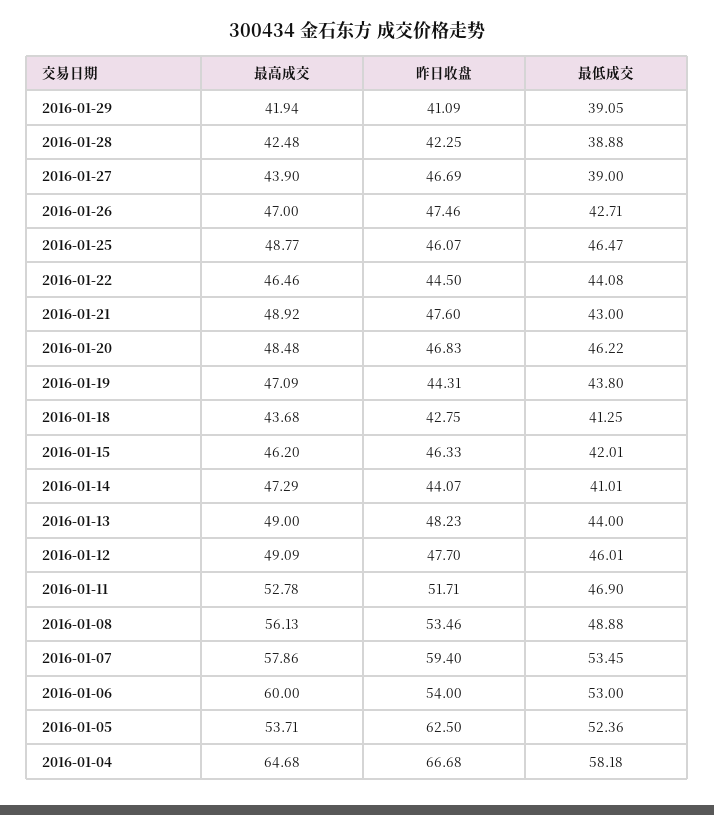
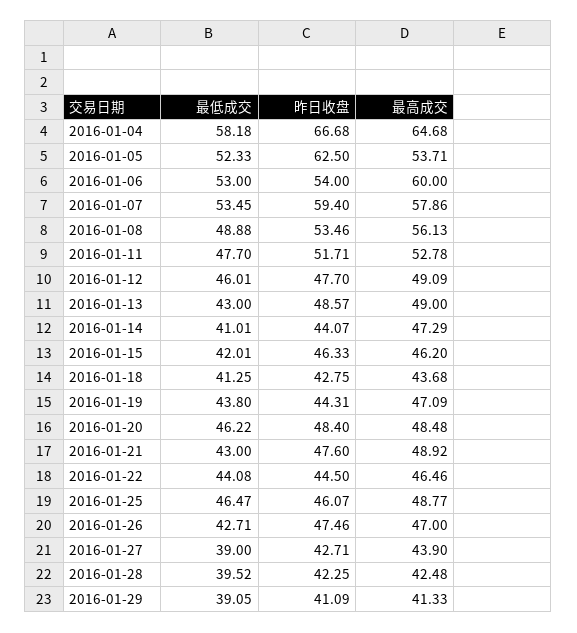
最高成交, 2016-01-29: 41.94 -> 41.33
最低成交, 2016-01-28: 38.88 -> 39.52
昨日收盘, 2016-01-27: 46.69 -> 42.71
昨日收盘, 2016-01-20: 46.83 -> 48.4
昨日收盘, 2016-01-13: 48.23 -> 48.57
最低成交, 2016-01-13: 44 -> 43
最低成交, 2016-01-11: 46.9 -> 47.7
最低成交, 2016-01-05: 52.36 -> 52.33

